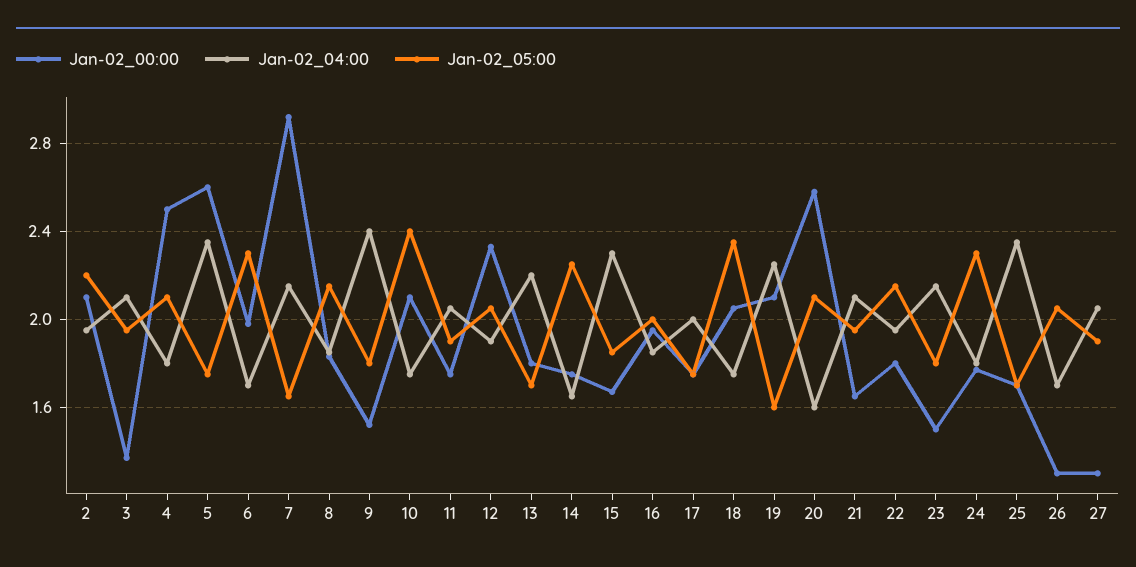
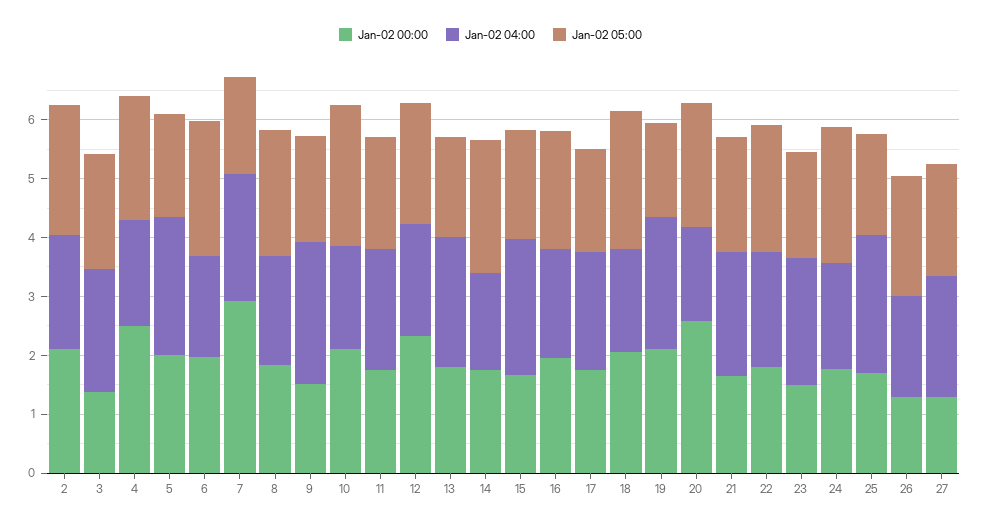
Jan-02_00:00, 5: 2.6 -> 2

